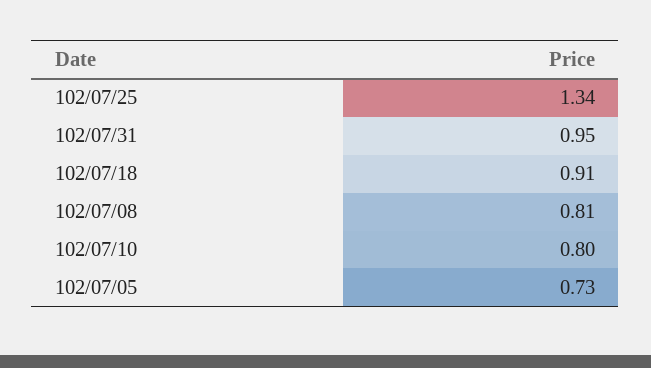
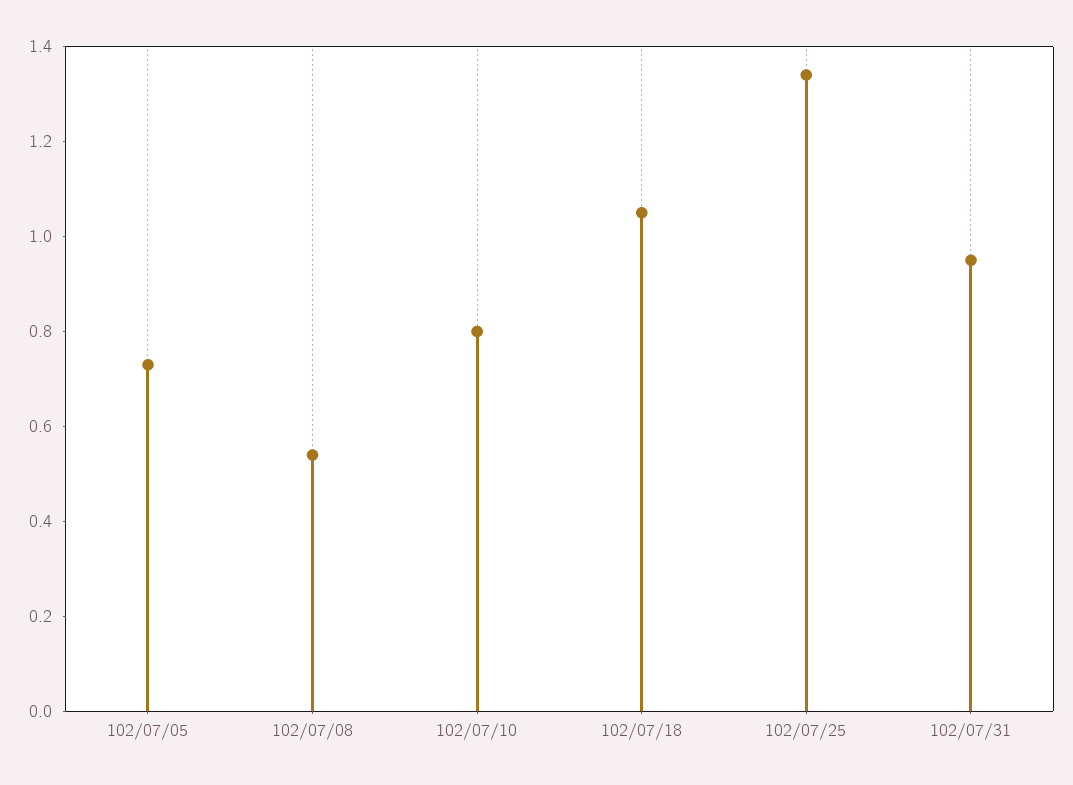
102/07/18: 0.91 -> 1.05
102/07/08: 0.81 -> 0.55

